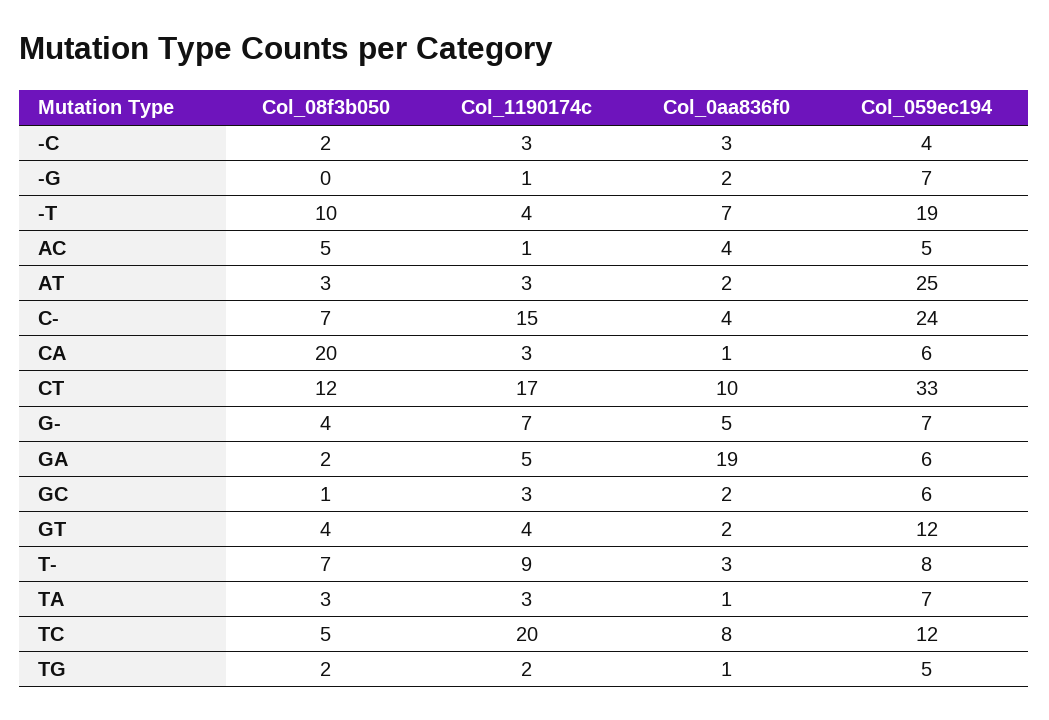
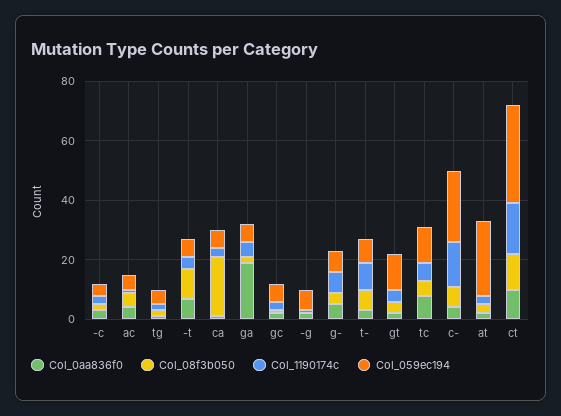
Col_059ec194, -T: 19 -> 5
Col_08f3b050, TA: 3 -> none
Col_1190174c, TA: 3 -> none
Col_0aa836f0, TA: 1 -> none
Col_059ec194, TA: 7 -> none
Col_1190174c, TC: 20 -> 5

